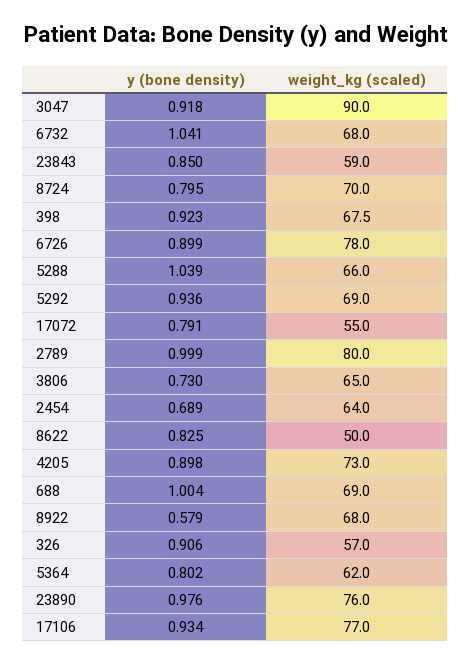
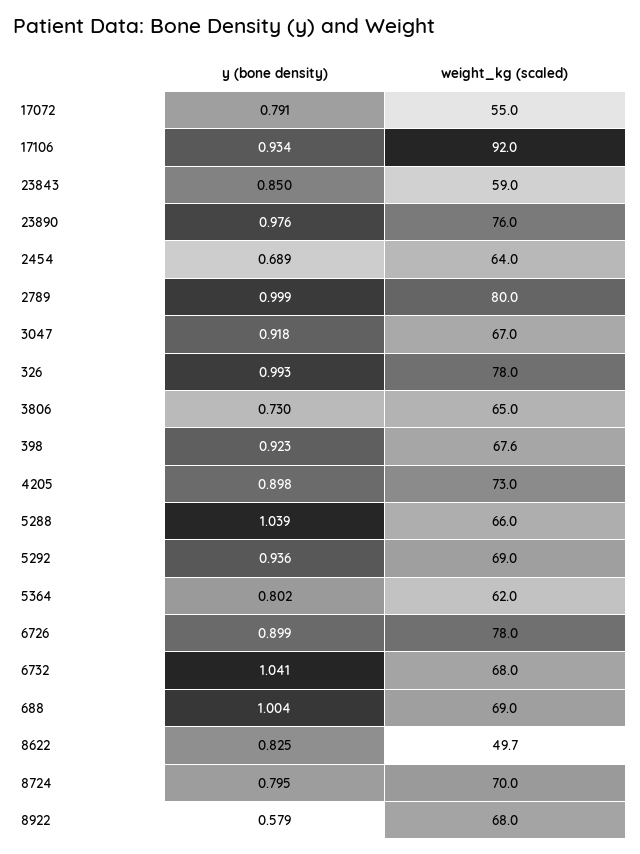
weight_kg (scaled), 3047: 90 -> 67
weight_kg (scaled), 398: 67.5 -> 67.6
weight_kg (scaled), 8622: 50 -> 49.7
y (bone density), 326: 0.906 -> 0.993
weight_kg (scaled), 326: 57 -> 78
weight_kg (scaled), 17106: 77 -> 92

